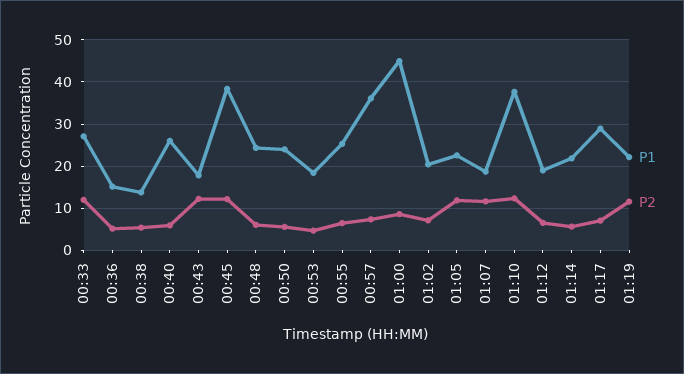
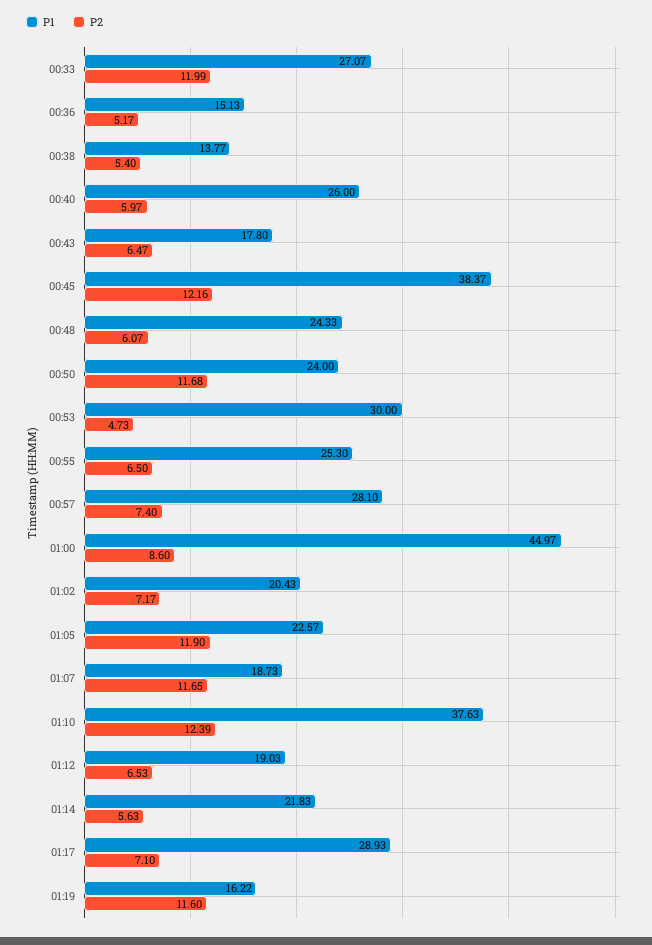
P2, 00:43: 12 -> 6.47
P2, 00:50: 6 -> 11.68
P1, 00:53: 18 -> 30
P1, 00:57: 36 -> 28.1
P1, 01:19: 22 -> 16.22

